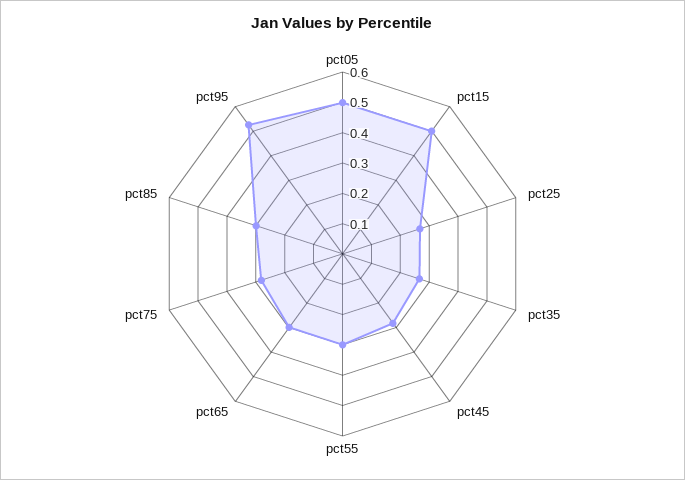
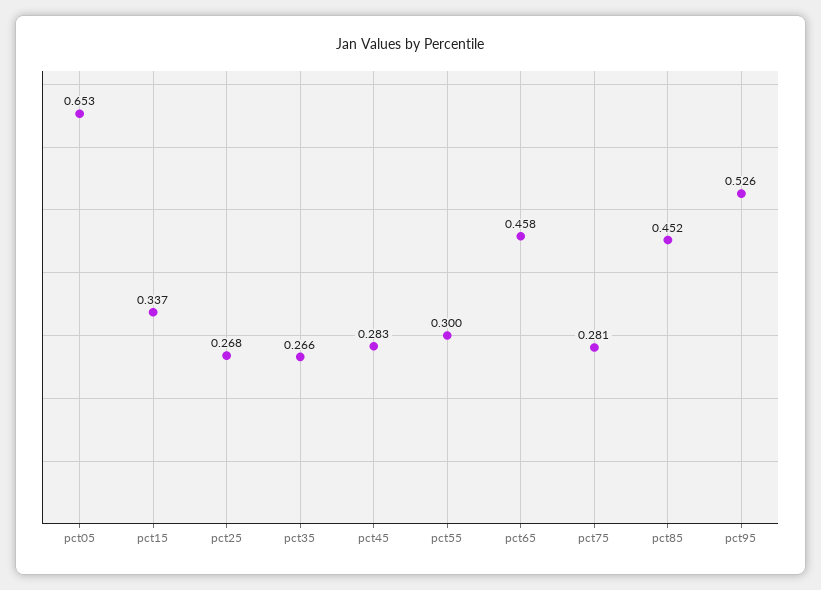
pct05: 0.5 -> 0.653
pct15: 0.5 -> 0.337
pct65: 0.3 -> 0.458
pct85: 0.3 -> 0.452

